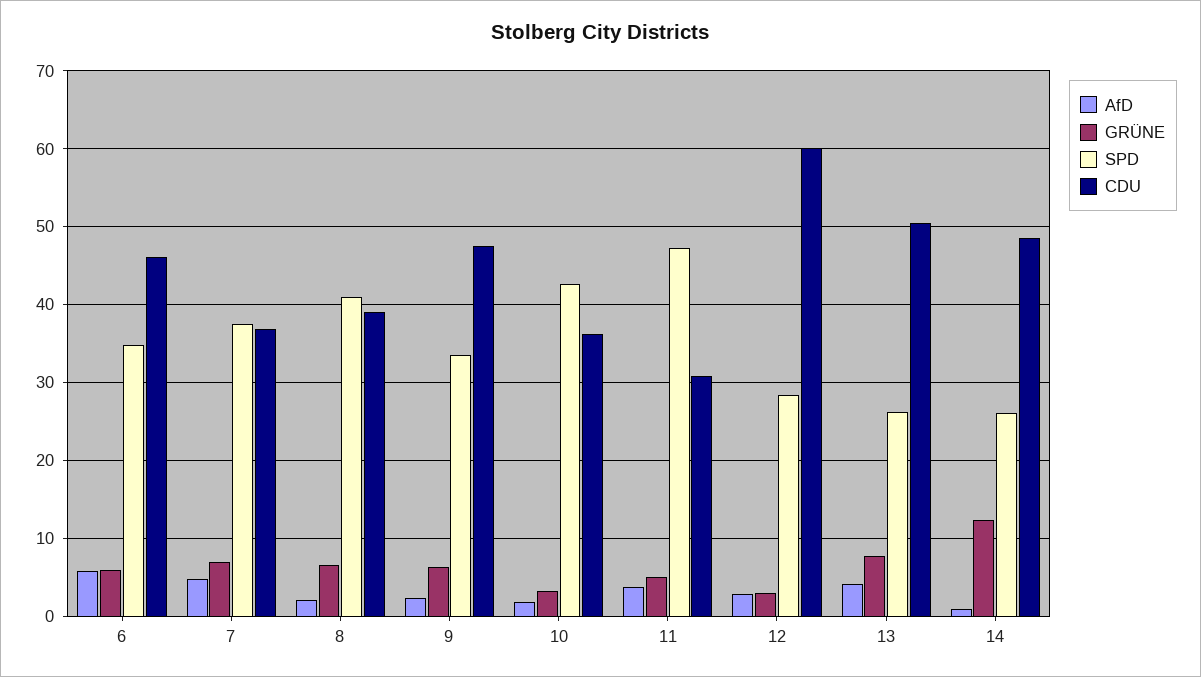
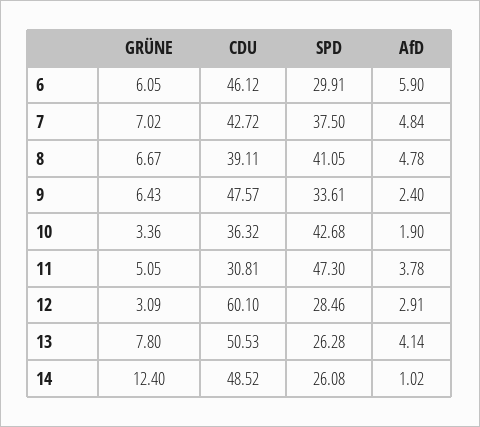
SPD, 6: 35 -> 29.91
CDU, 7: 37 -> 42.72
AfD, 8: 2 -> 4.78

